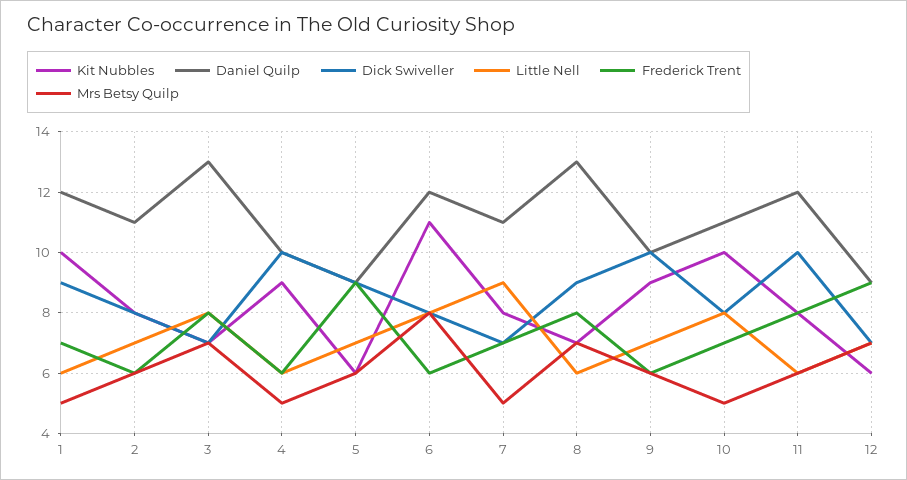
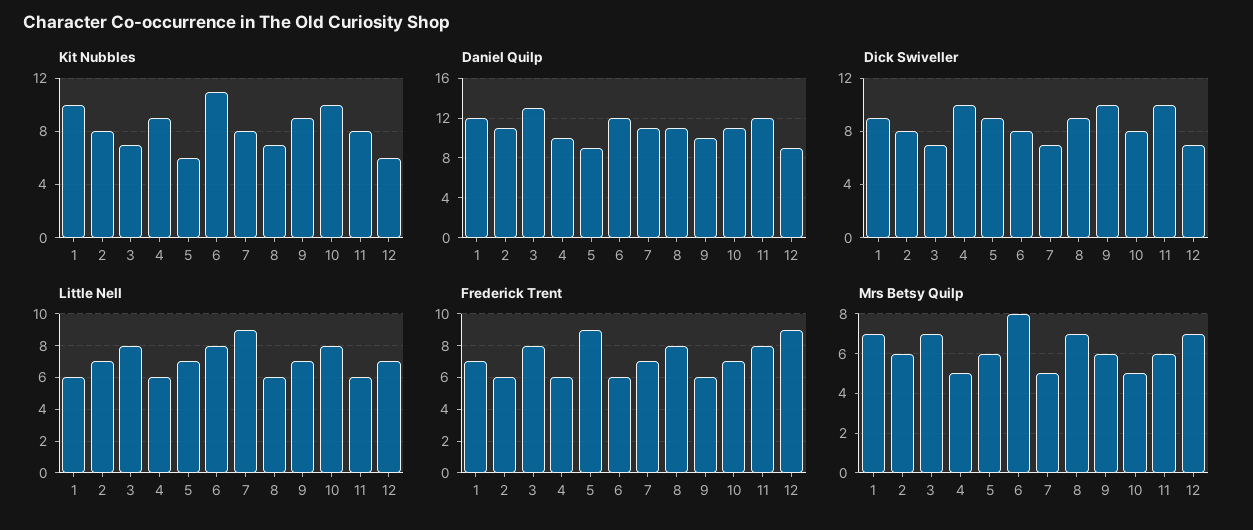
Mrs Betsy Quilp, 1: 5 -> 7
Daniel Quilp, 8: 13 -> 11

